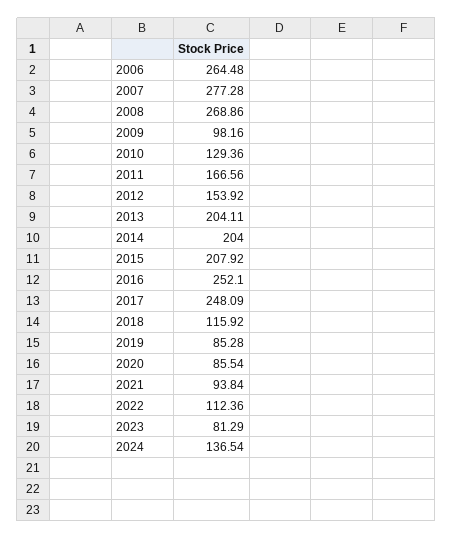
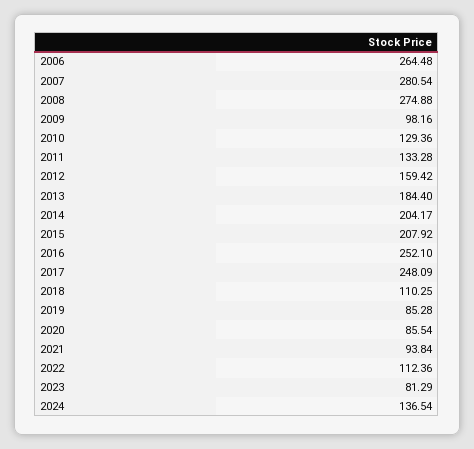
2007: 277.28 -> 280.54
2008: 268.86 -> 274.88
2011: 166.56 -> 133.28
2012: 153.92 -> 159.42
2013: 204.11 -> 184.4
2014: 204 -> 204.17
2018: 115.92 -> 110.25

